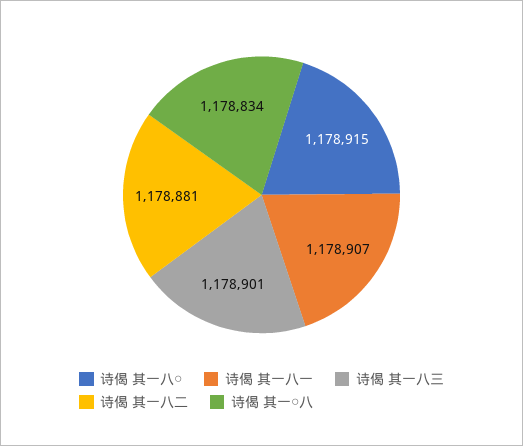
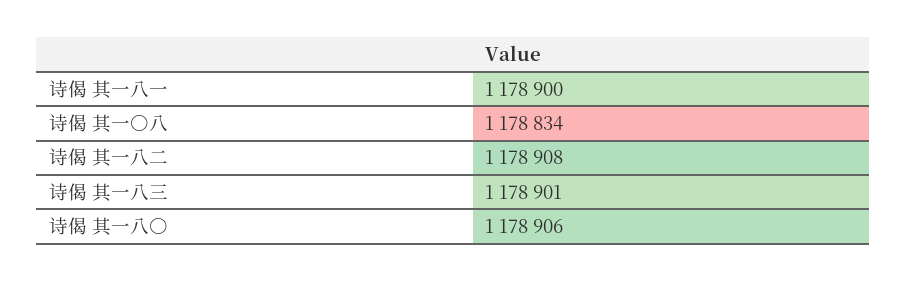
诗偈 其一八○: 1178915 -> 1178906
诗偈 其一八一: 1178907 -> 1178900
诗偈 其一八二: 1178881 -> 1178908

